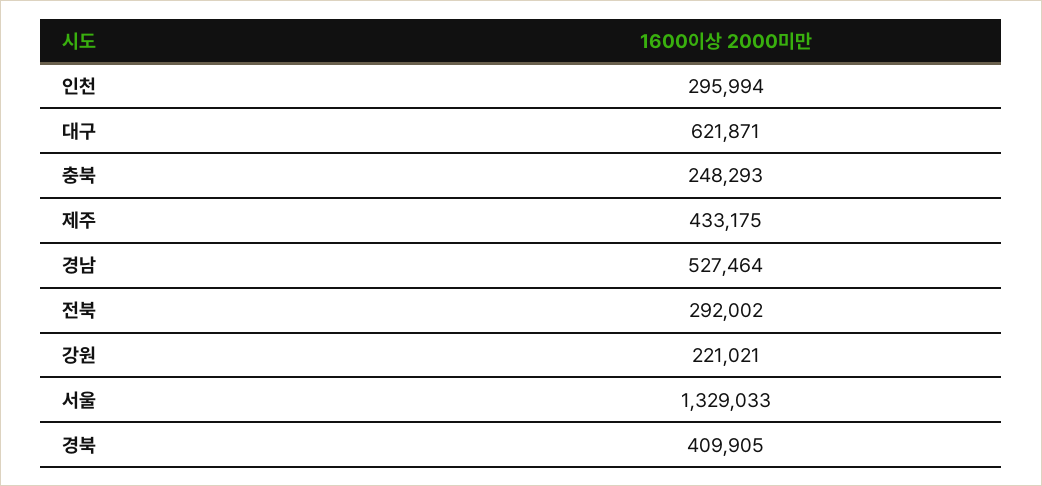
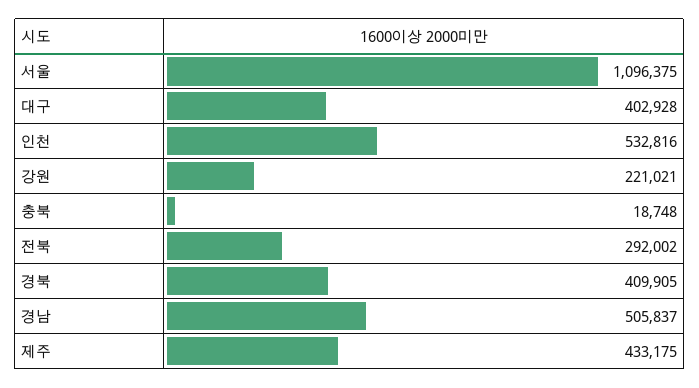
인천: 295994 -> 532816
대구: 621871 -> 402928
충북: 248293 -> 18748
경남: 527464 -> 505837
서울: 1329033 -> 1096375

